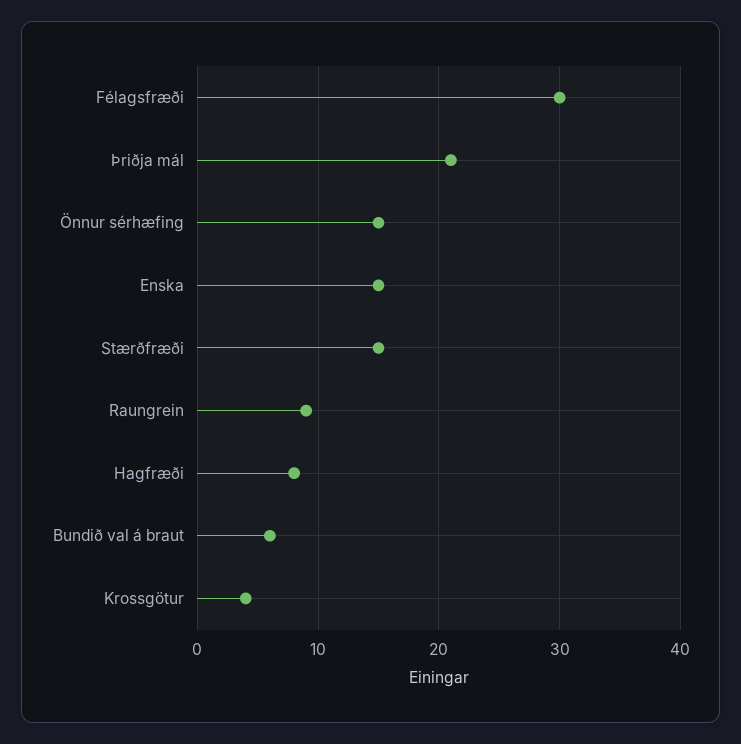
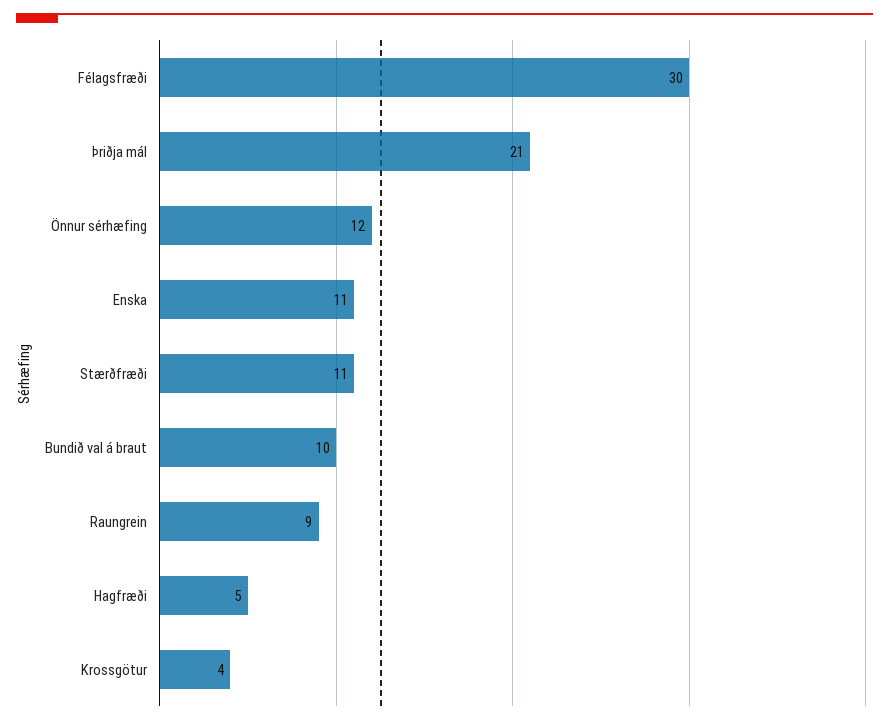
Önnur sérhæfing: 15 -> 12
Enska: 15 -> 11
Stærðfræði: 15 -> 11
Hagfræði: 8 -> 5
Bundið val á braut: 6 -> 10

